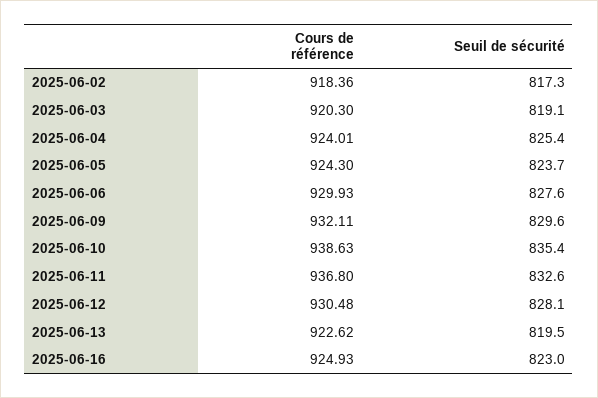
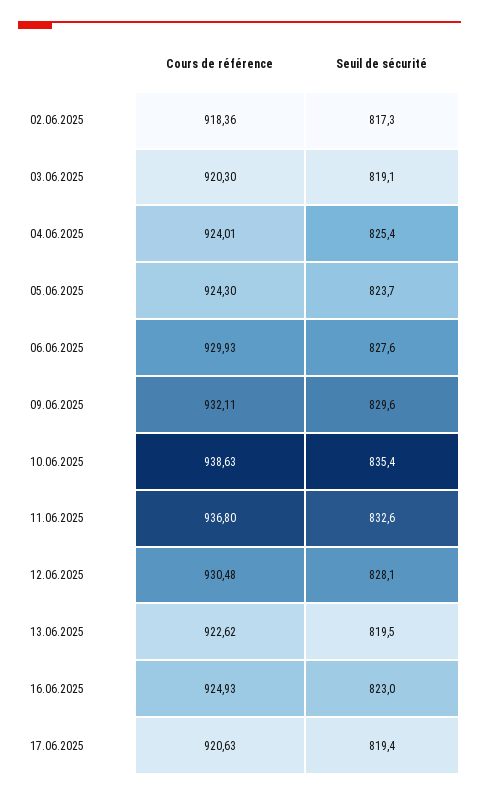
Cours de référence, 17.06.2025: none -> 920.63
Seuil de sécurité, 17.06.2025: none -> 819.4

